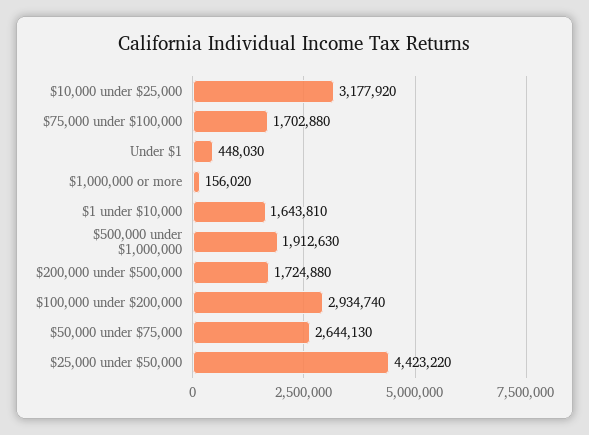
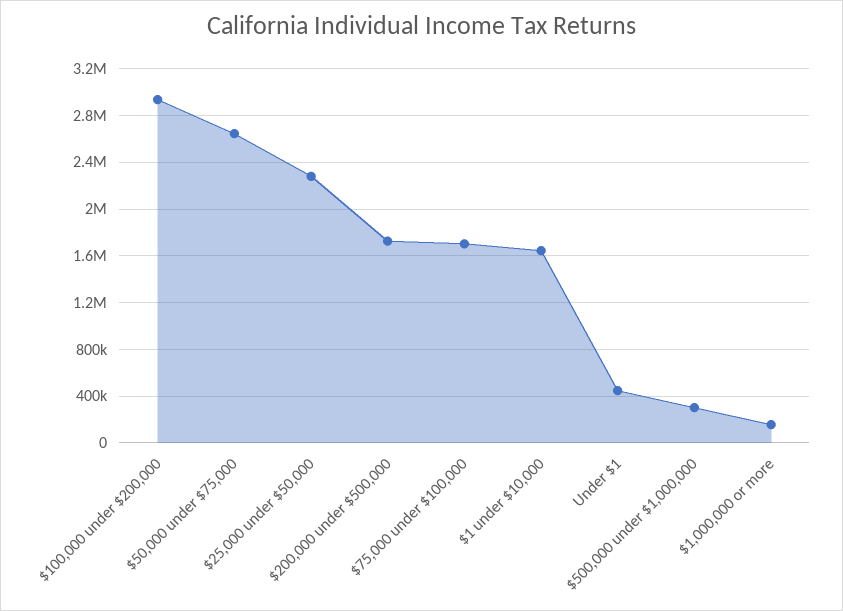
$10,000 under $25,000: 3177920 -> none
$500,000 under $1,000,000: 1912630 -> 300000
$25,000 under $50,000: 4423220 -> 2300000

